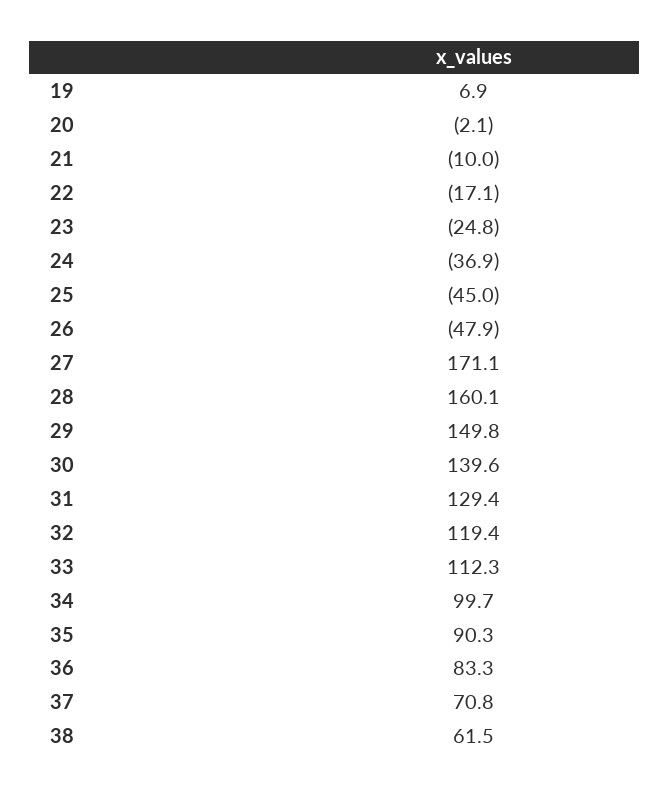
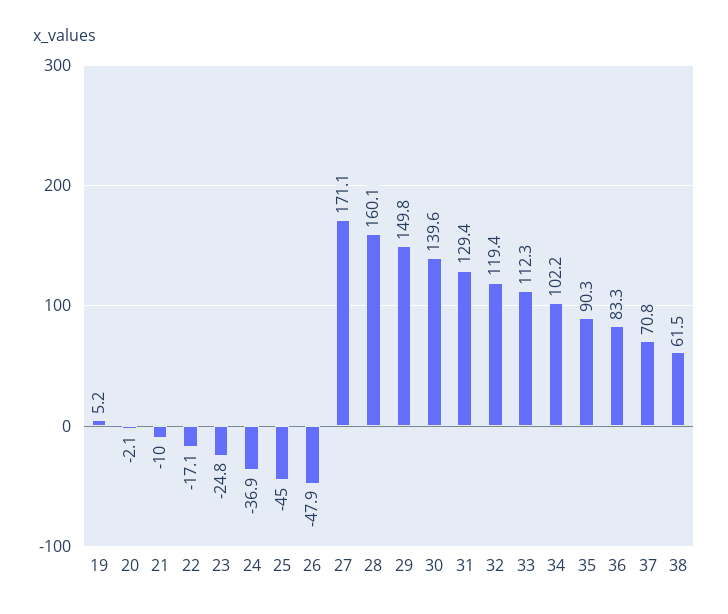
19: 6.9 -> 5.2
34: 99.7 -> 102.2

